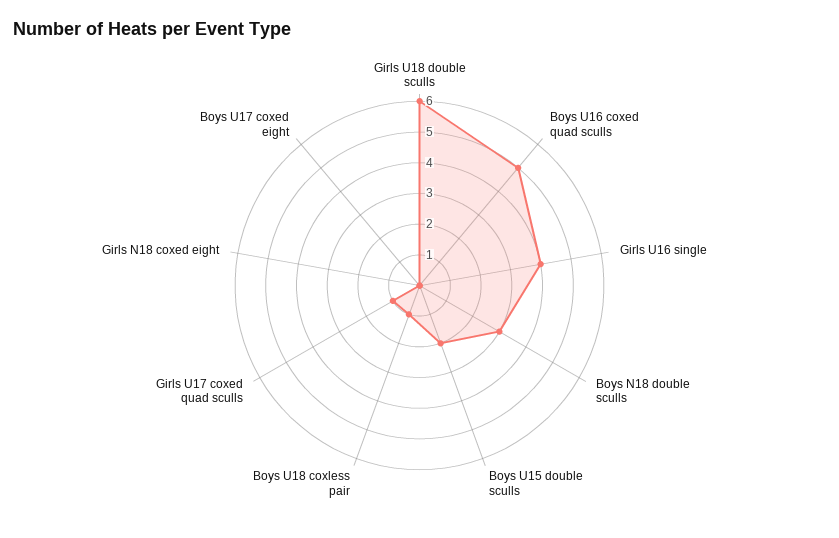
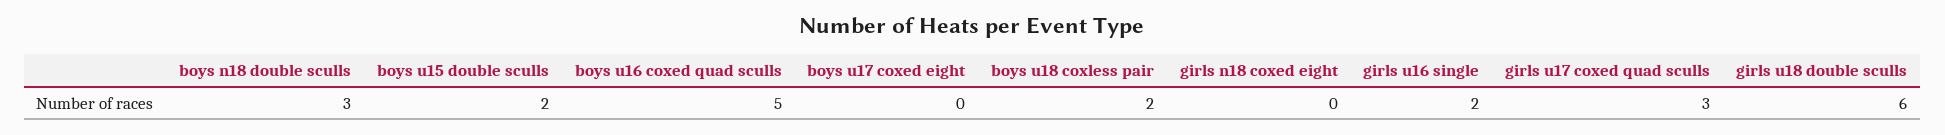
Girls U16 single: 4 -> 2
Boys U18 coxless pair: 1 -> 2
Girls U17 coxed quad sculls: 1 -> 3

